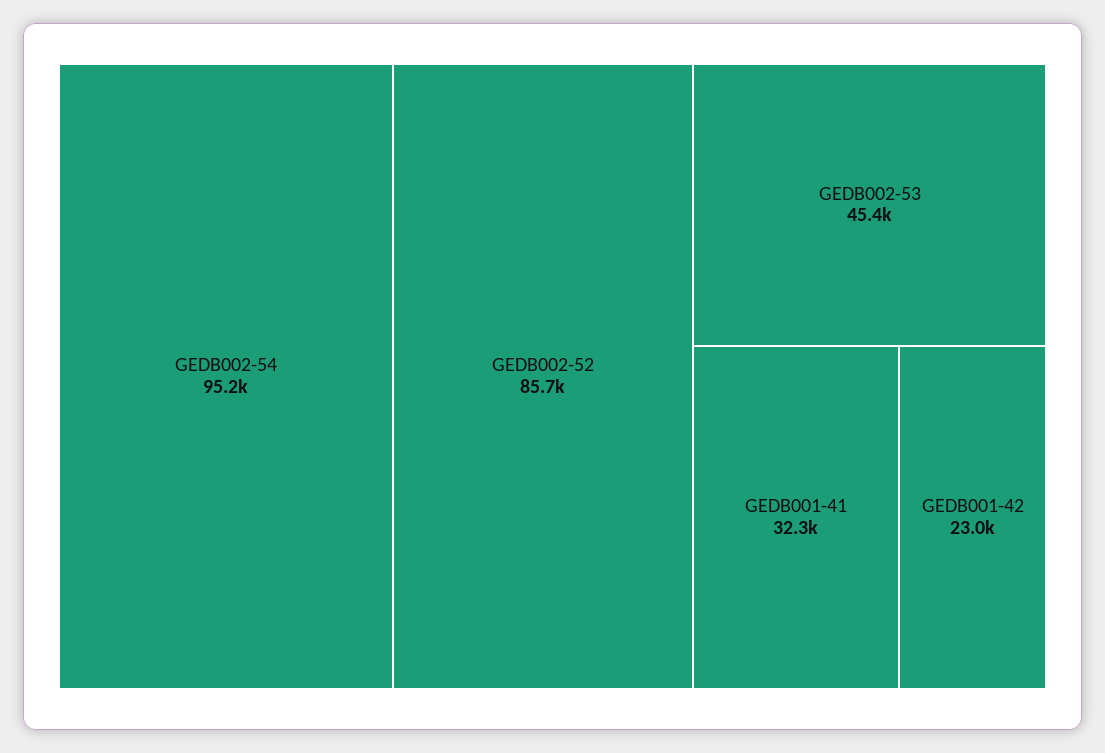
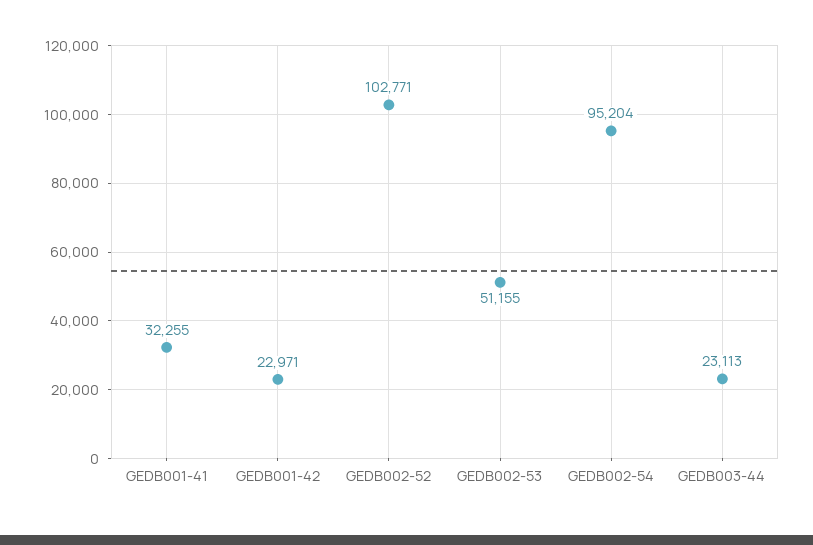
GEDB002-52: 85700 -> 102771
GEDB002-53: 45400 -> 51155
GEDB003-44: none -> 23113

